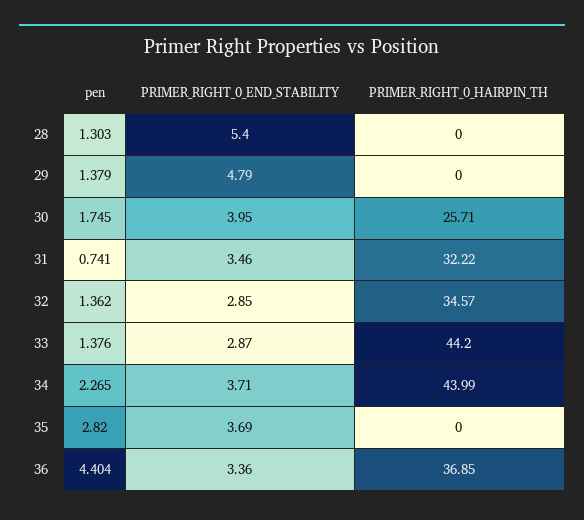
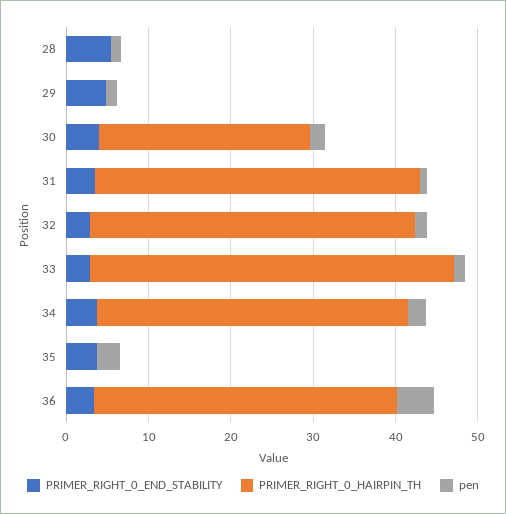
PRIMER_RIGHT_0_HAIRPIN_TH, 31: 32.22 -> 40
PRIMER_RIGHT_0_HAIRPIN_TH, 32: 34.57 -> 40
PRIMER_RIGHT_0_HAIRPIN_TH, 34: 43.99 -> 38

